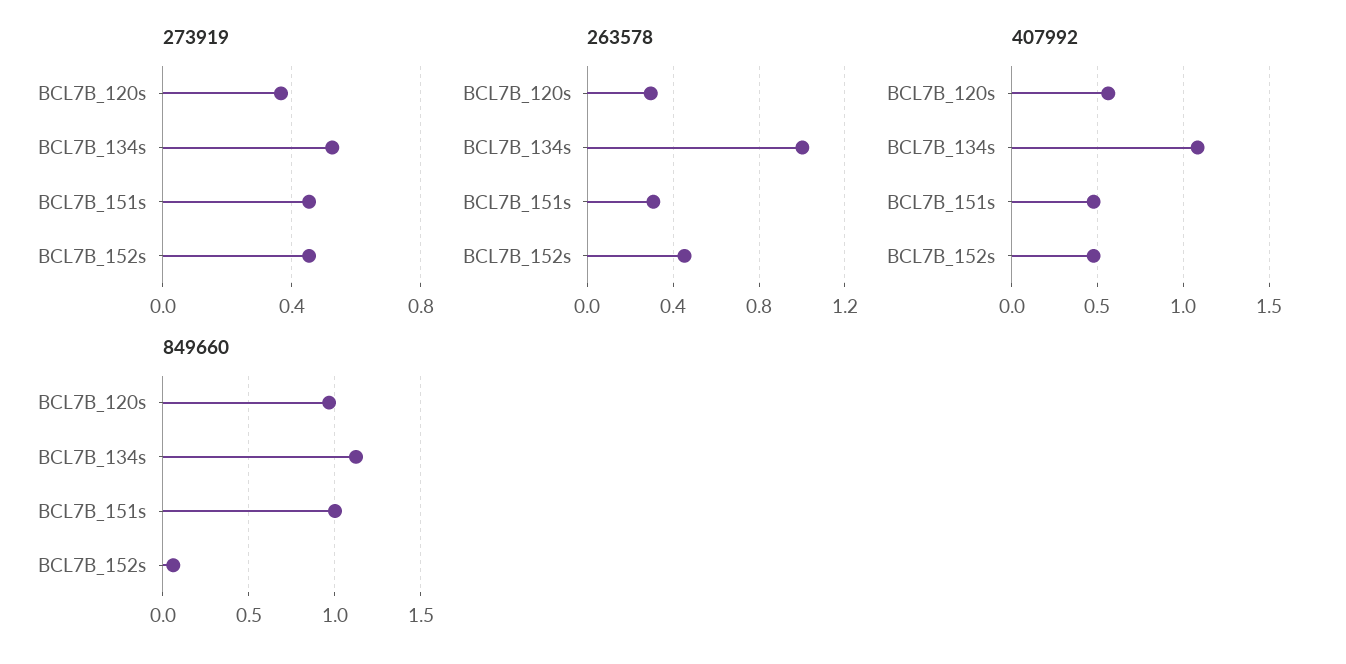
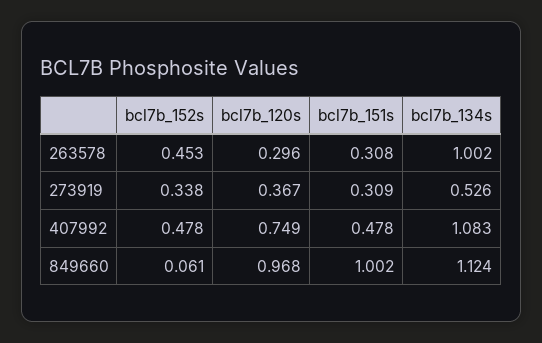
273919, BCL7B_151s: 0.45 -> 0.309
273919, BCL7B_152s: 0.45 -> 0.338
407992, BCL7B_120s: 0.55 -> 0.749

